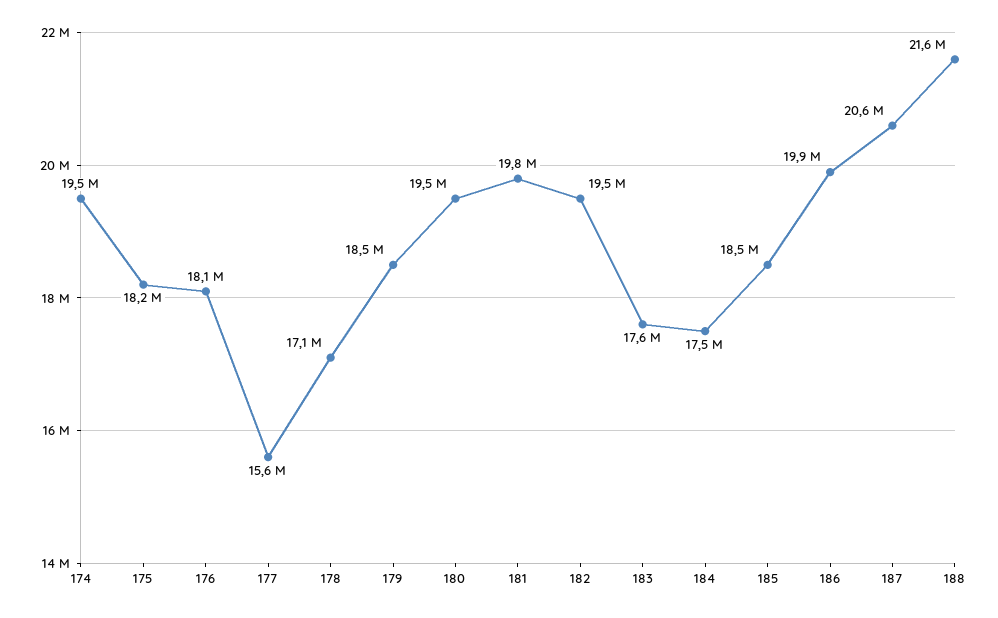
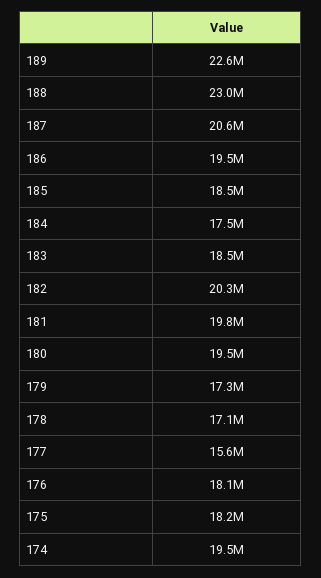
179: 18500000 -> 17300000
182: 19500000 -> 20300000
183: 17600000 -> 18500000
186: 19900000 -> 19500000
188: 21600000 -> 23000000
189: none -> 22600000

